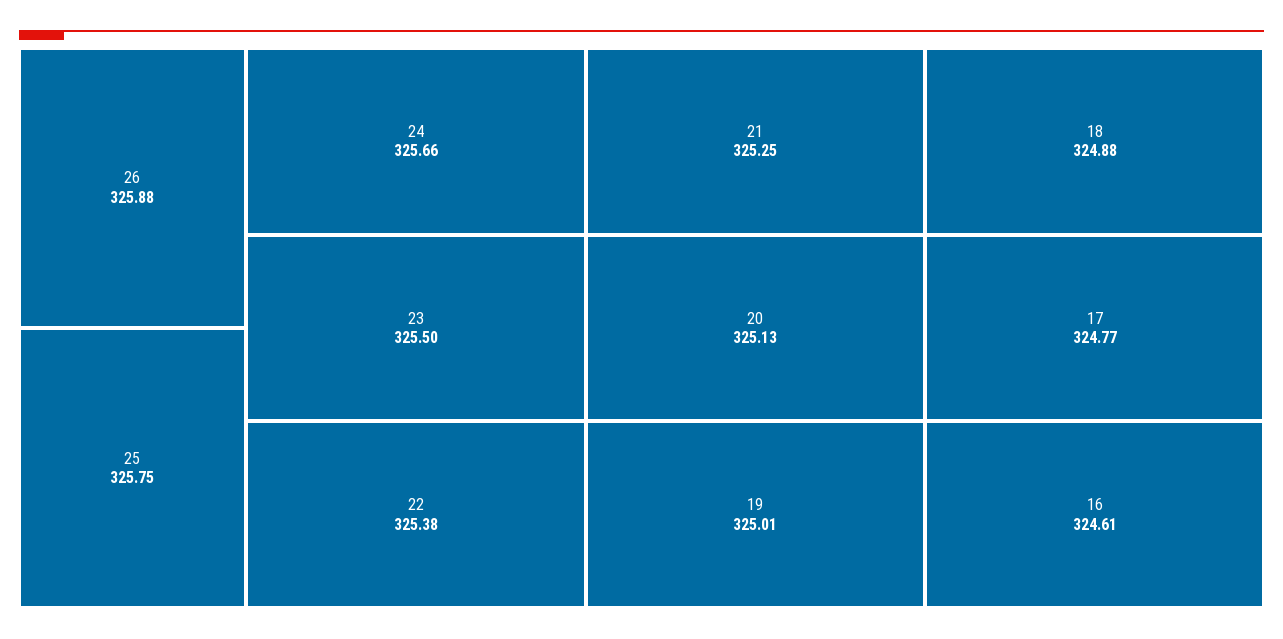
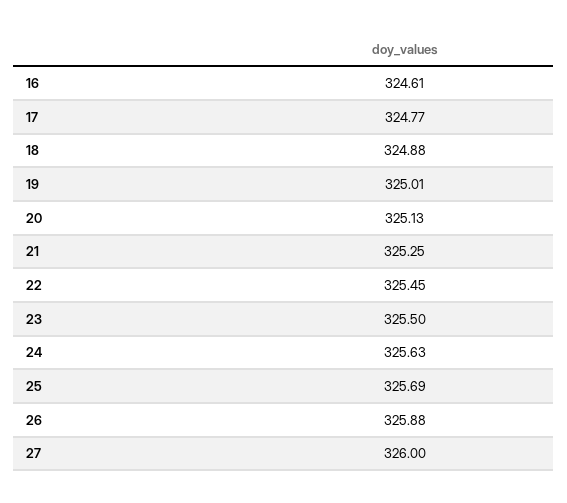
25: 325.75 -> 325.69
24: 325.66 -> 325.63
22: 325.38 -> 325.45
27: none -> 326

